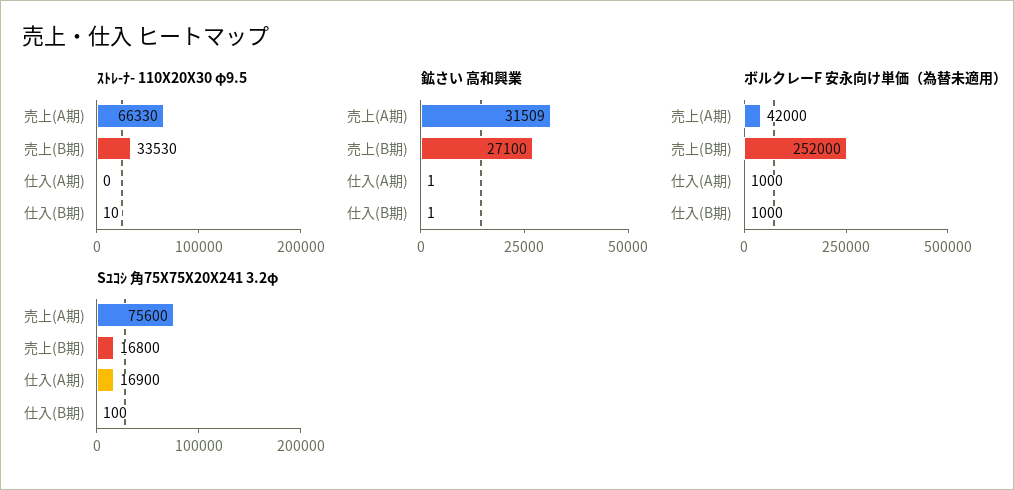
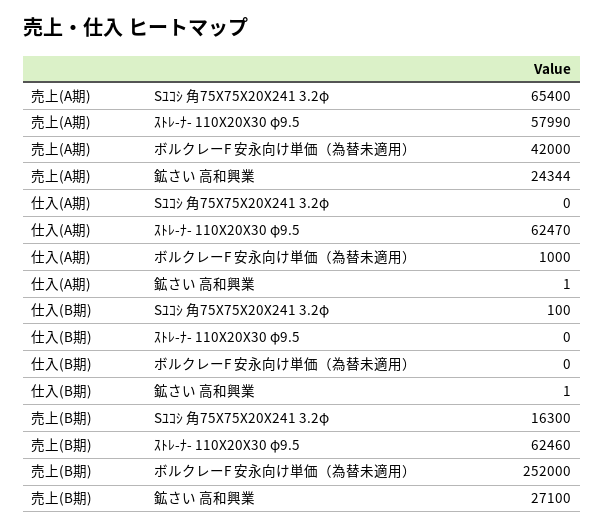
ｽﾄﾚ-ﾅ- 110X20X30 φ9.5, 売上(A期): 66330 -> 57990
ｽﾄﾚ-ﾅ- 110X20X30 φ9.5, 売上(B期): 33530 -> 62460
ｽﾄﾚ-ﾅ- 110X20X30 φ9.5, 仕入(A期): 0 -> 62470
ｽﾄﾚ-ﾅ- 110X20X30 φ9.5, 仕入(B期): 10 -> 0
鉱さい 高和興業, 売上(A期): 31509 -> 24344
ボルクレーF 安永向け単価（為替未適用）, 仕入(B期): 1000 -> 0
Sﾕｺｼ 角75X75X20X241 3.2φ, 売上(A期): 75600 -> 65400
Sﾕｺｼ 角75X75X20X241 3.2φ, 売上(B期): 16800 -> 16300
Sﾕｺｼ 角75X75X20X241 3.2φ, 仕入(A期): 16900 -> 0

